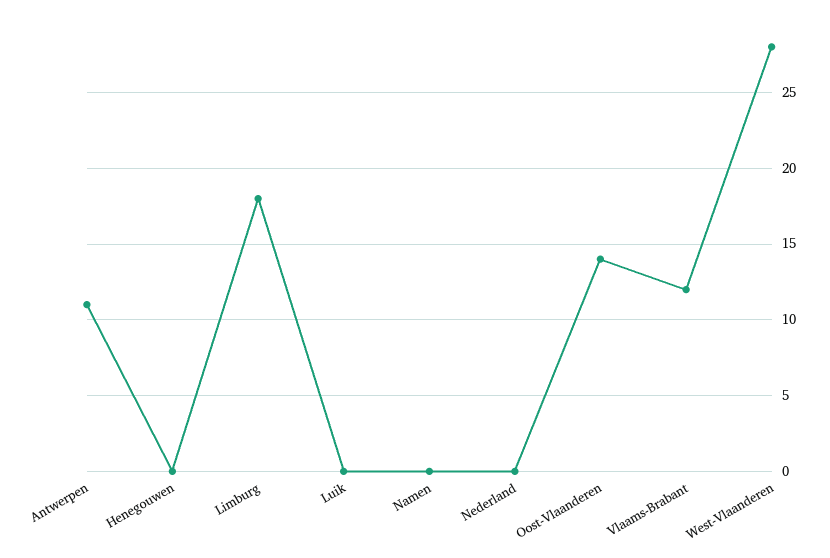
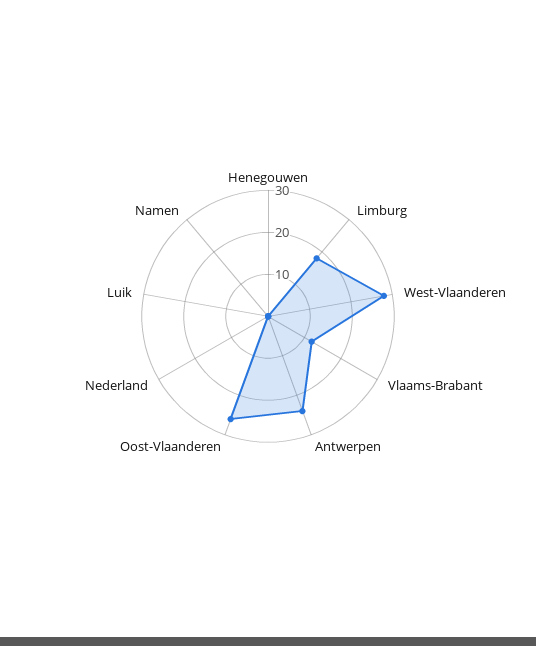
Antwerpen: 11 -> 25
Oost-Vlaanderen: 14 -> 25

